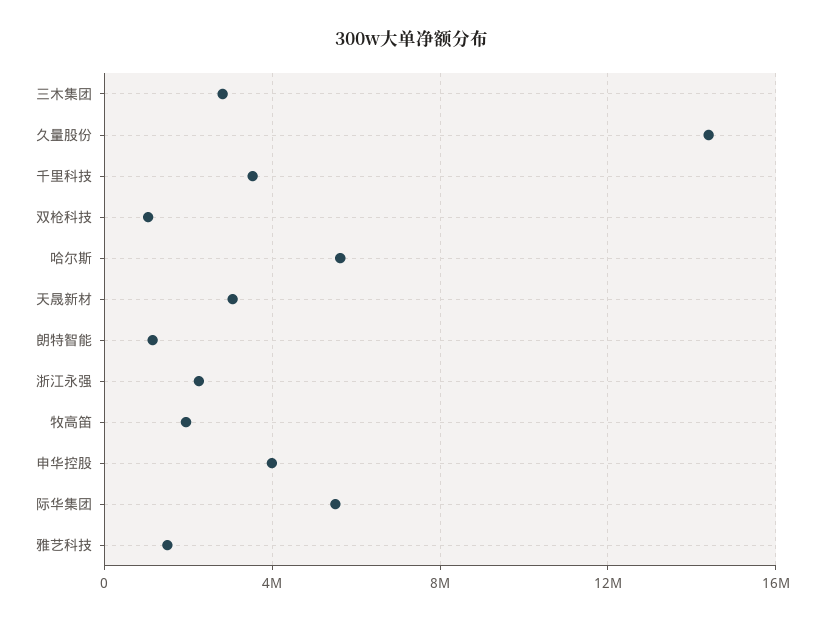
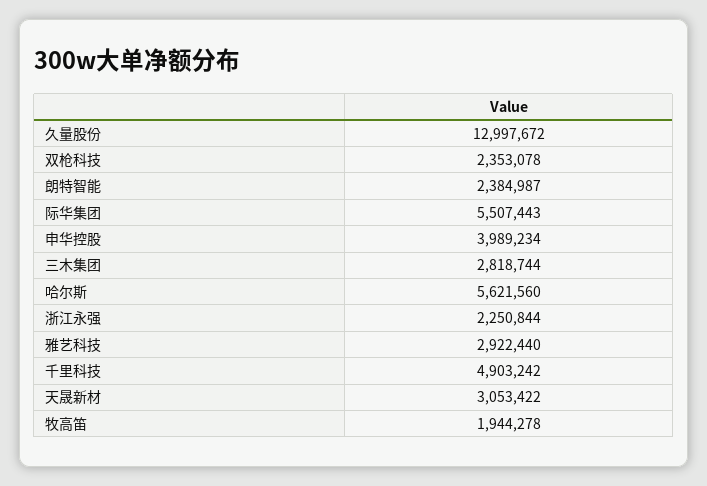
久量股份: 14500000 -> 12997672
千里科技: 3500000 -> 4903242
双枪科技: 1000000 -> 2353078
朗特智能: 1000000 -> 2384987
雅艺科技: 1500000 -> 2922440

